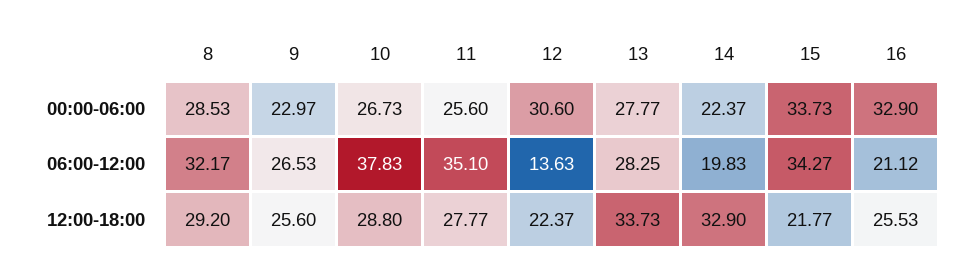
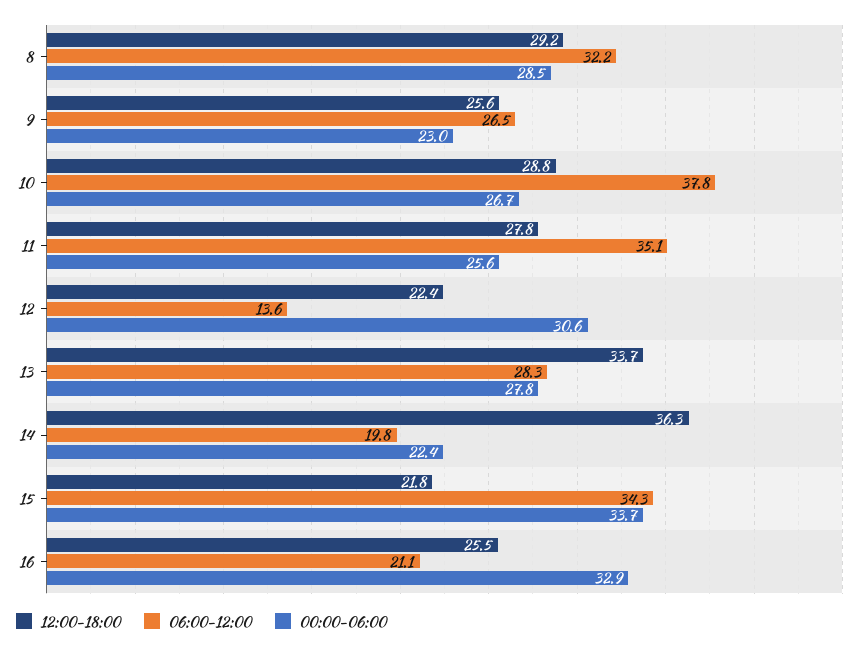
12:00-18:00, 14: 32.9 -> 36.3

